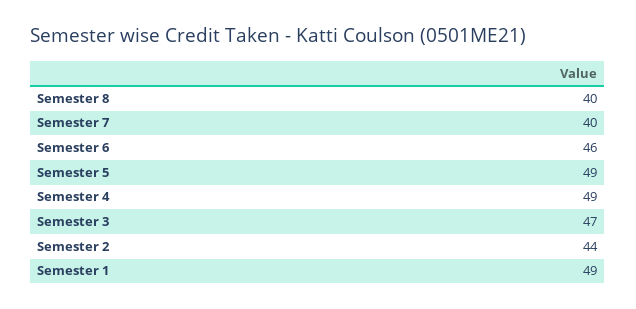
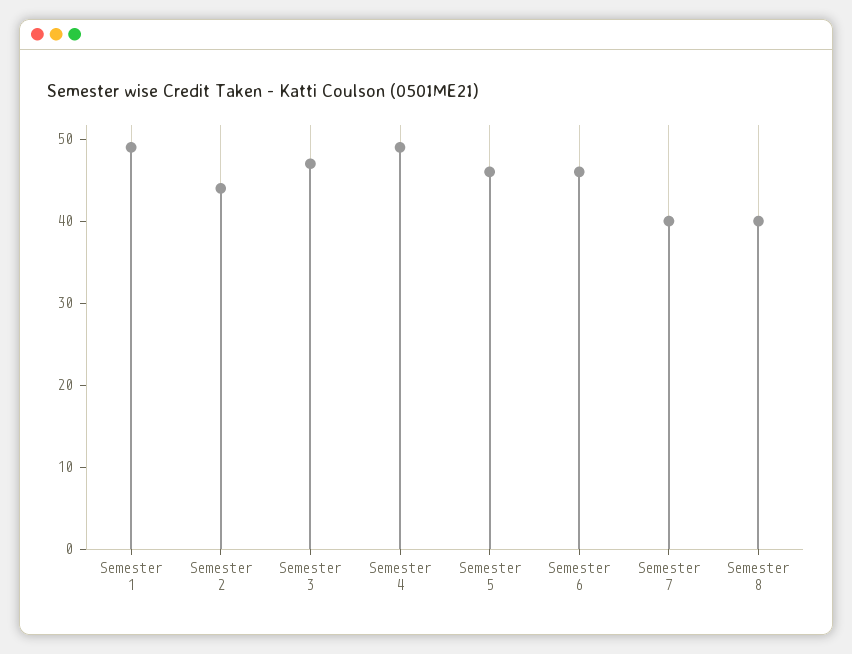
Semester 5: 49 -> 46

